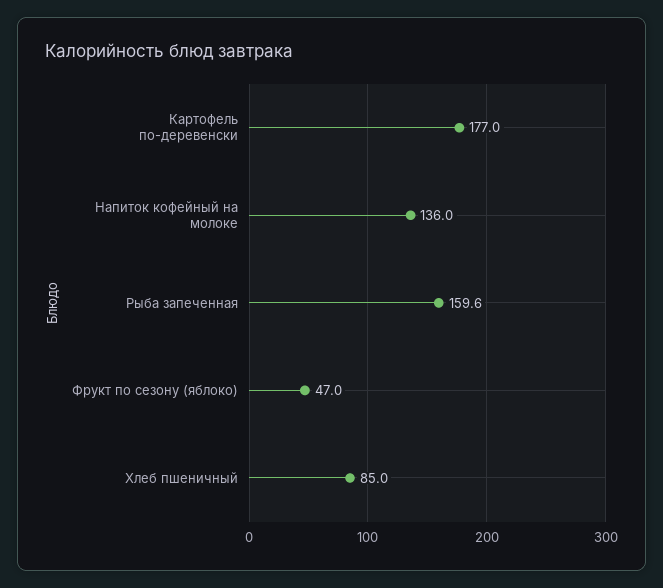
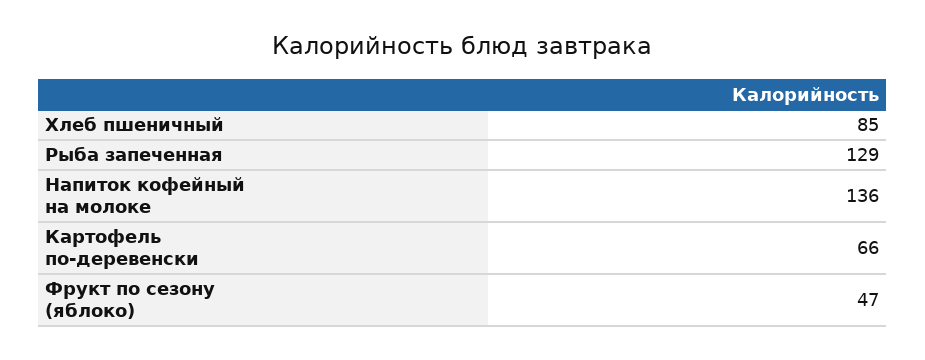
Картофель по-деревенски: 177 -> 66
Рыба запеченная: 159.6 -> 129

